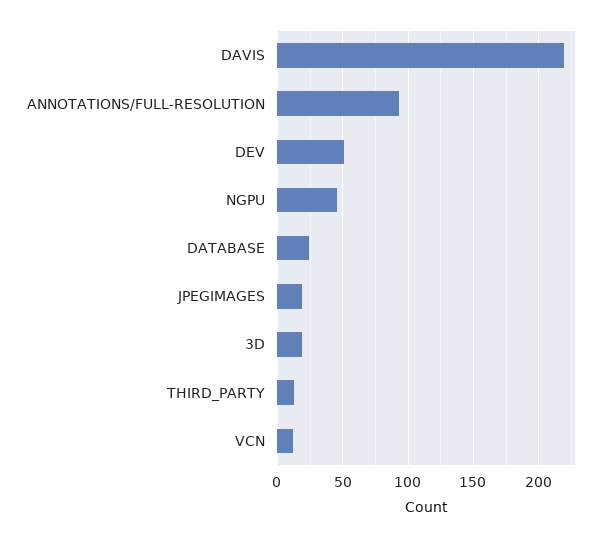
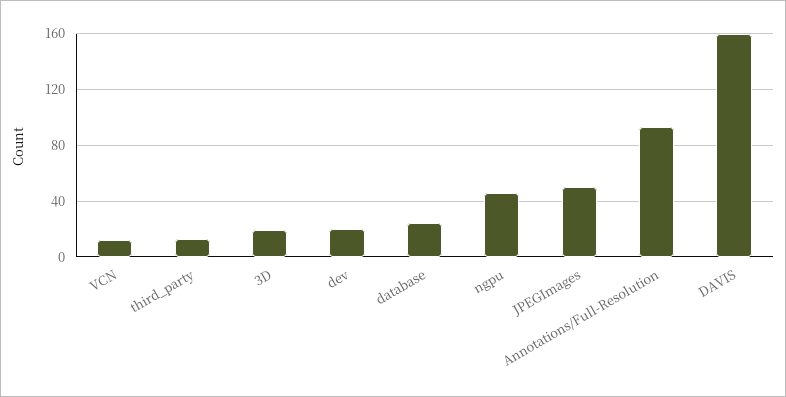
DAVIS: 220 -> 160
DEV: 50 -> 20
JPEGIMAGES: 20 -> 50

